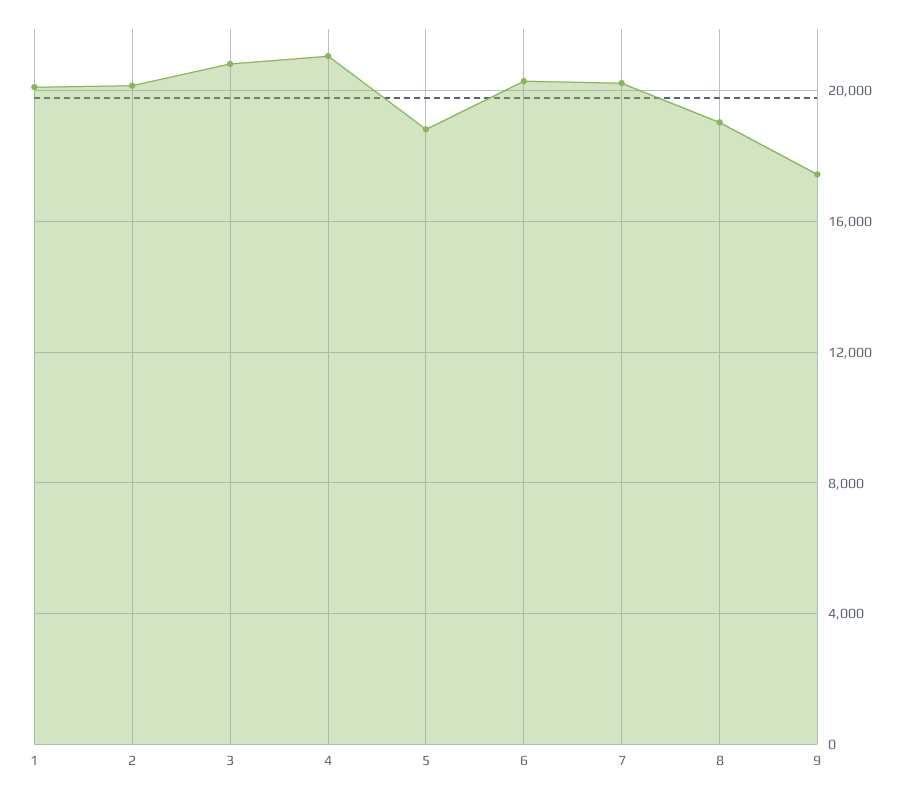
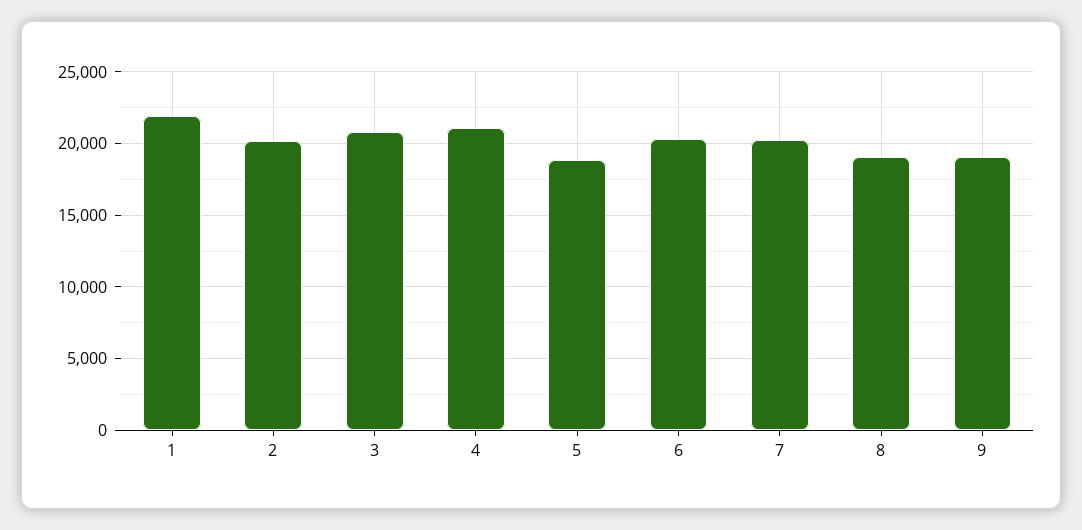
1: 20000 -> 22000
9: 17500 -> 19000

